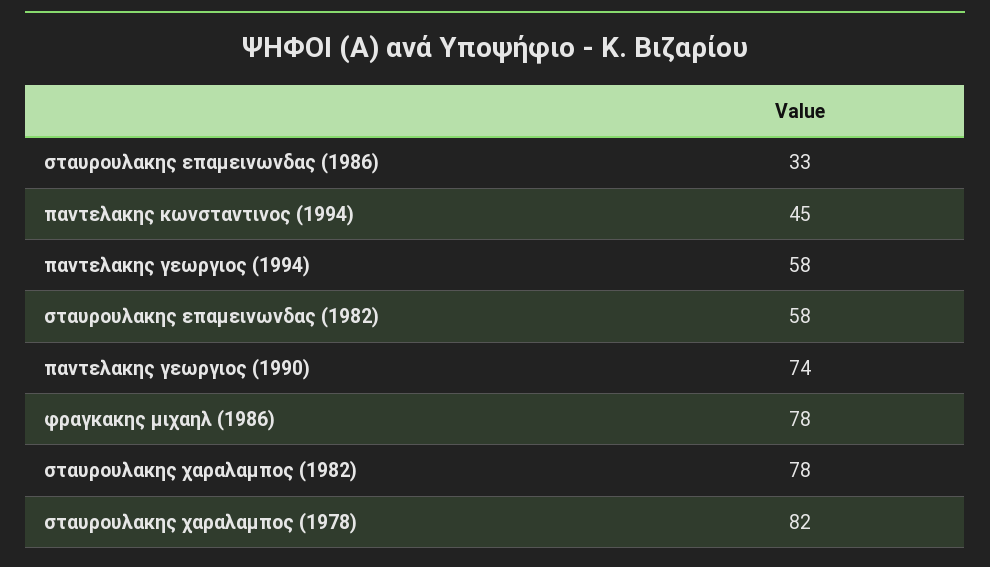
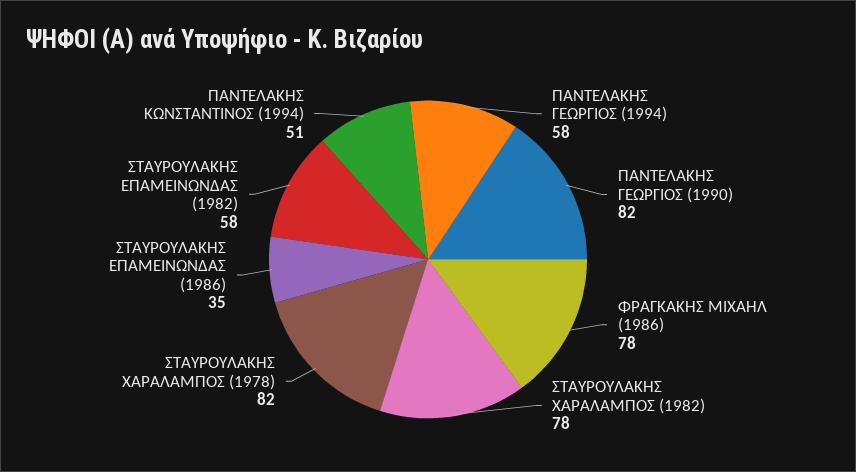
σταυρουλακης επαμεινωνδας (1986): 33 -> 35
παντελακης κωνσταντινος (1994): 45 -> 51
παντελακης γεωργιος (1990): 74 -> 82

